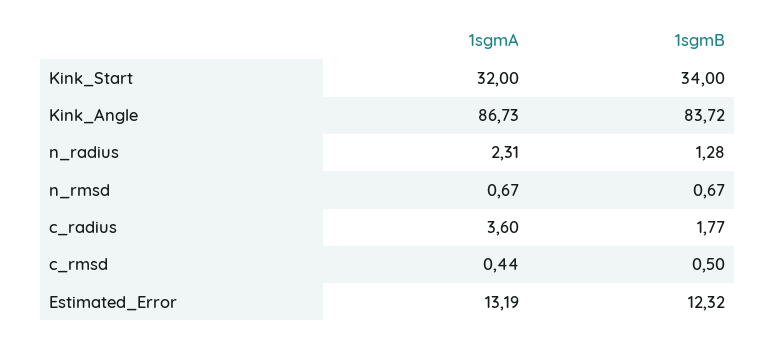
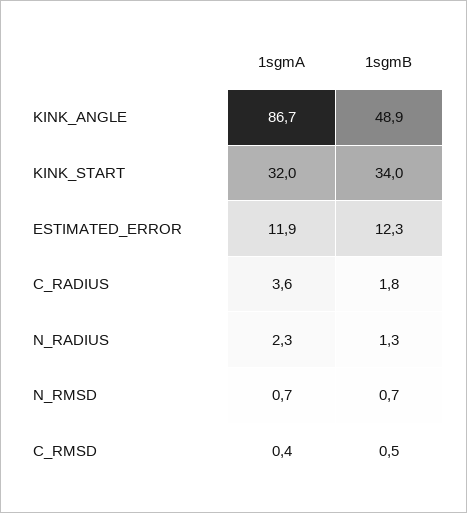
1sgmB, Kink_Angle: 83.72 -> 48.9
1sgmA, Estimated_Error: 13.19 -> 11.9

